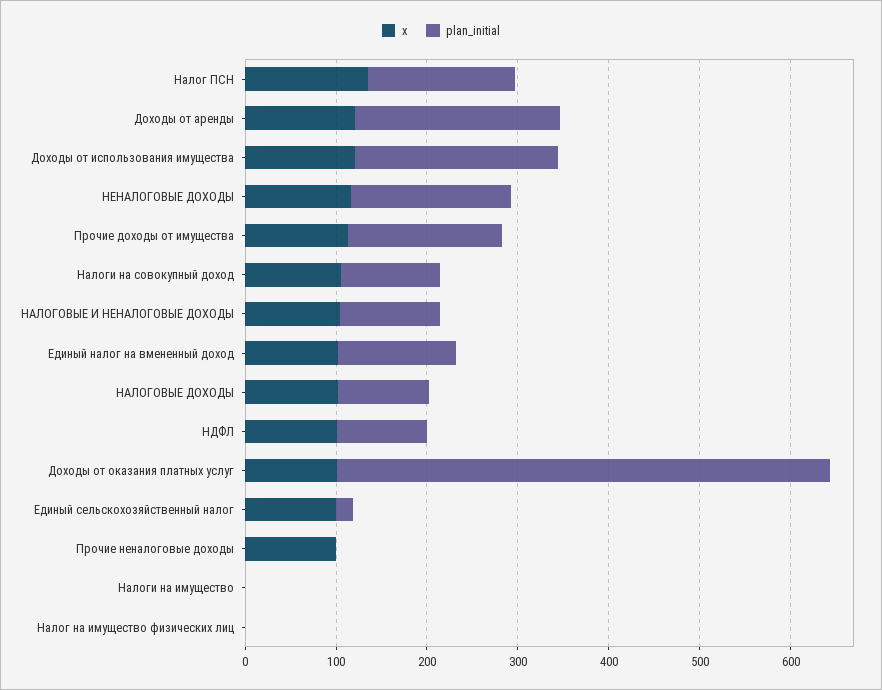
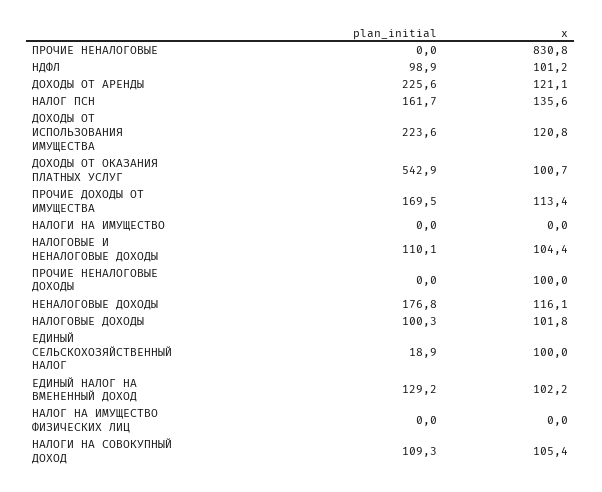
plan_initial, ПРОЧИЕ НЕНАЛОГОВЫЕ: none -> 0
x, ПРОЧИЕ НЕНАЛОГОВЫЕ: none -> 830.8

